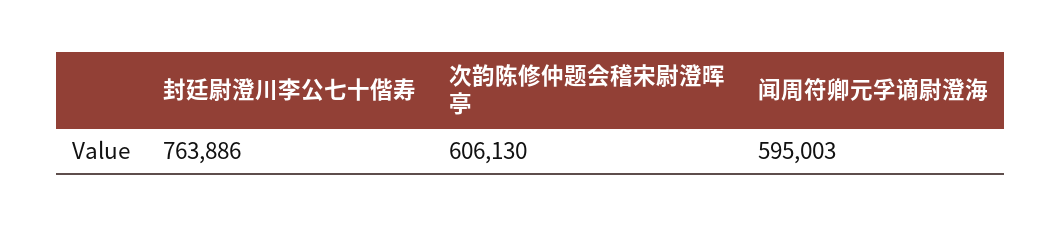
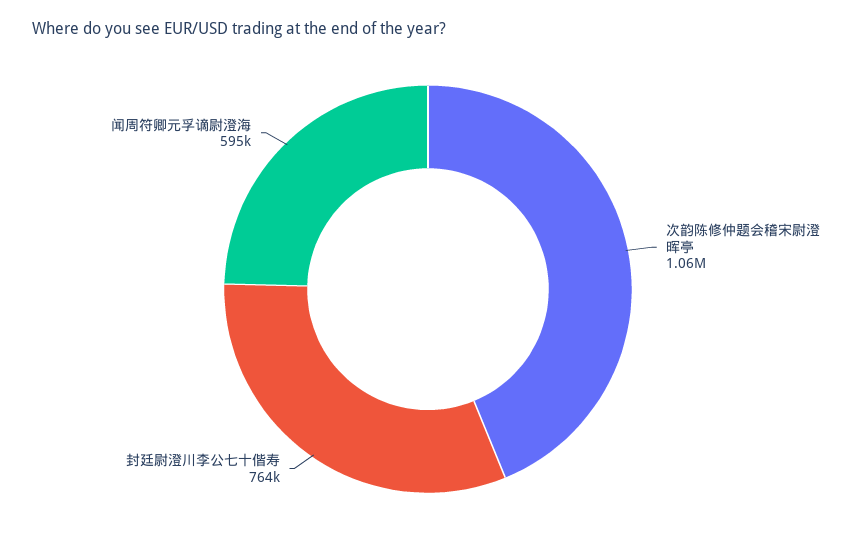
次韵陈修仲题会稽宋尉澄晖亭: 606130 -> 1060000

